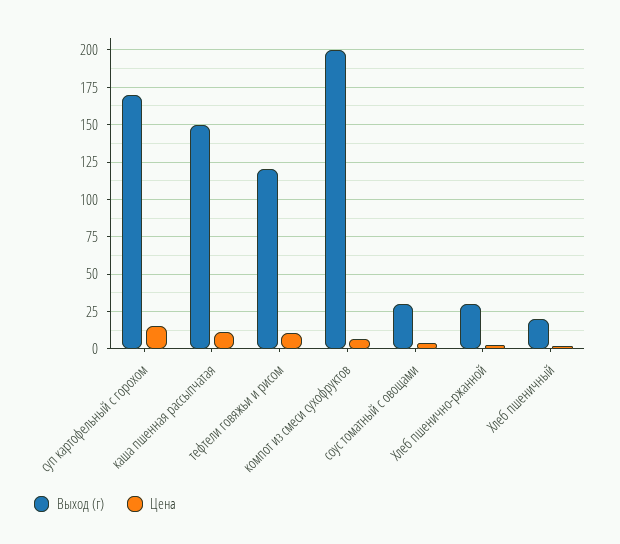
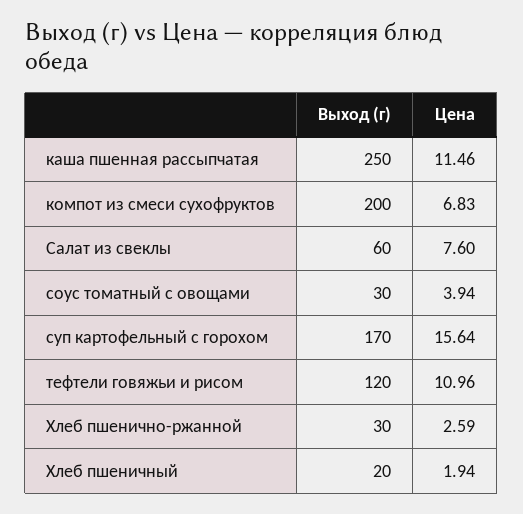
Выход (г), каша пшенная рассыпчатая: 150 -> 250
Выход (г), Салат из свеклы: none -> 60
Цена, Салат из свеклы: none -> 7.6

